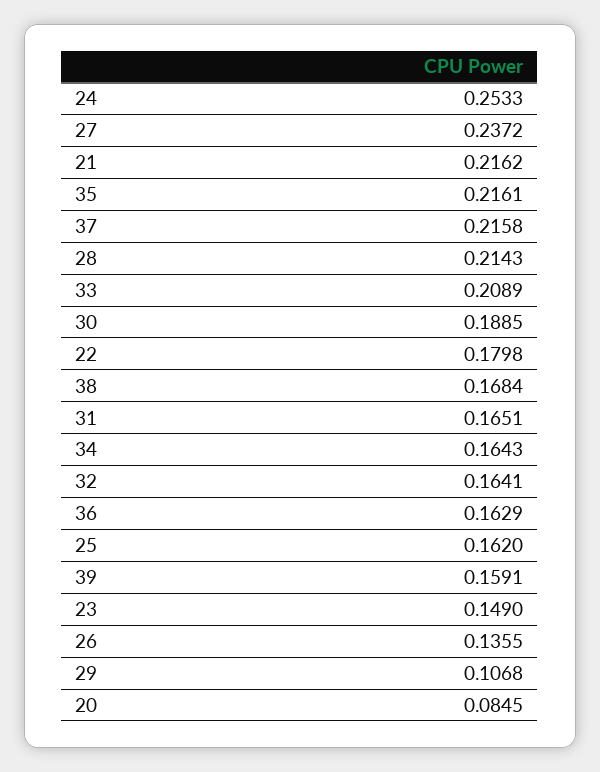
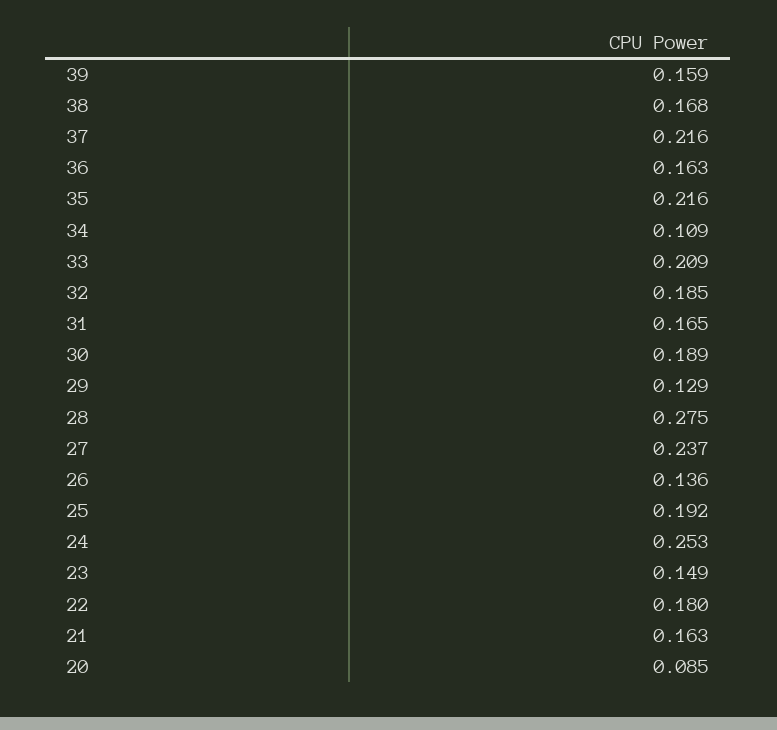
21: 0.2162 -> 0.163
28: 0.2143 -> 0.275
34: 0.1643 -> 0.109
32: 0.1641 -> 0.185
25: 0.162 -> 0.192
29: 0.1068 -> 0.129

